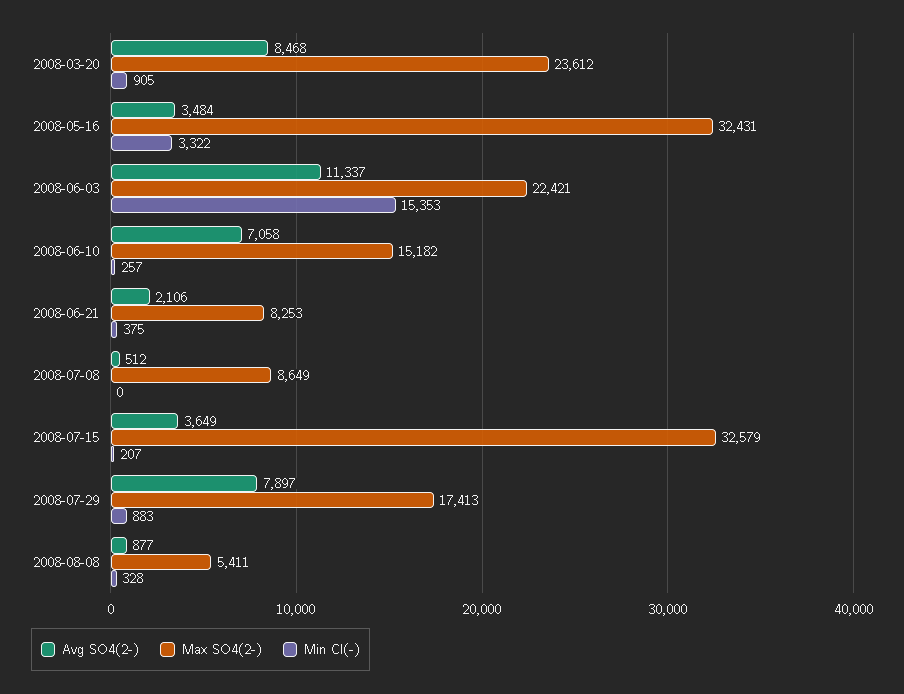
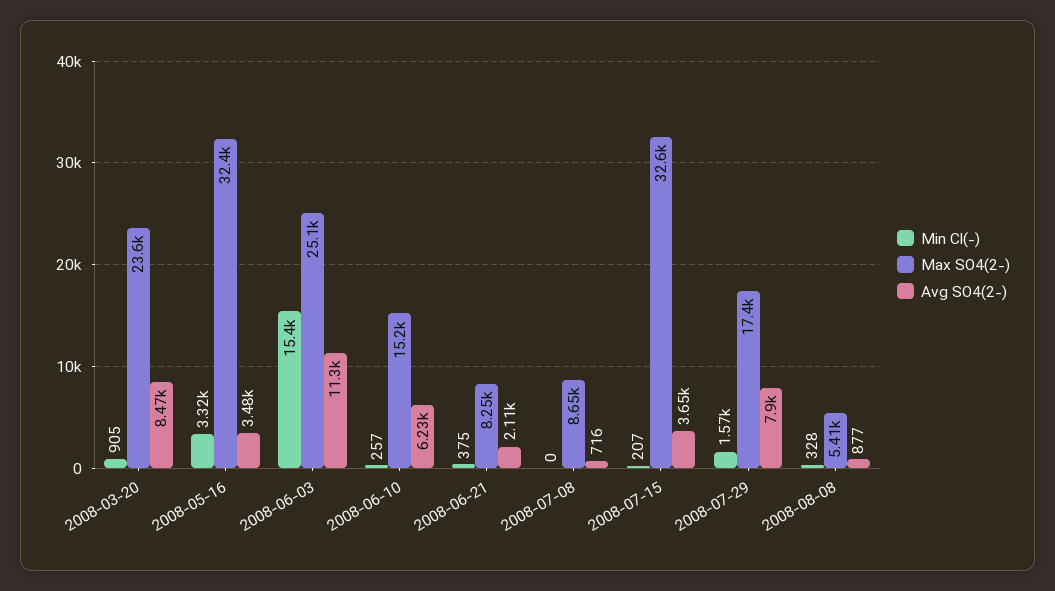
Max SO4(2-), 2008-06-03: 22421 -> 25100
Avg SO4(2-), 2008-06-10: 7058 -> 6230
Avg SO4(2-), 2008-07-08: 512 -> 716
Min Cl(-), 2008-07-29: 883 -> 1570

